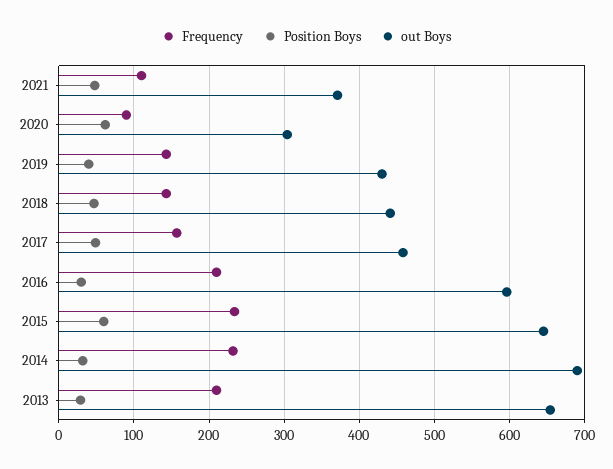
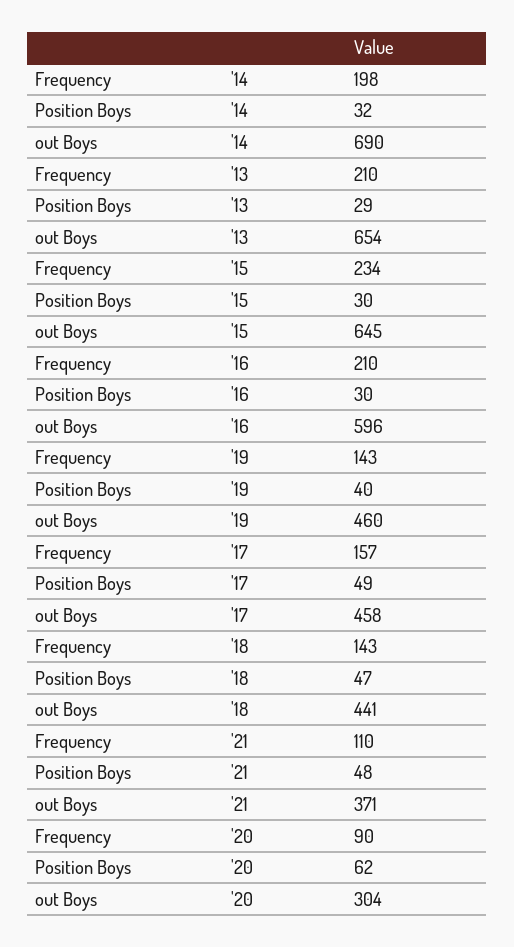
out Boys, 2019: 430 -> 460
Position Boys, 2015: 60 -> 30
Frequency, 2014: 230 -> 198

